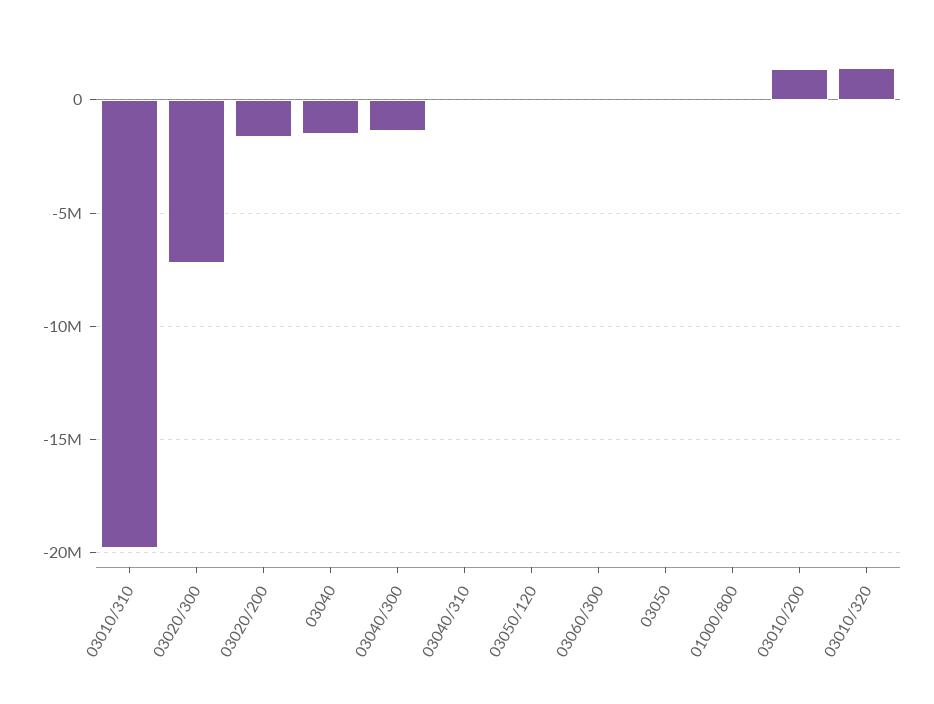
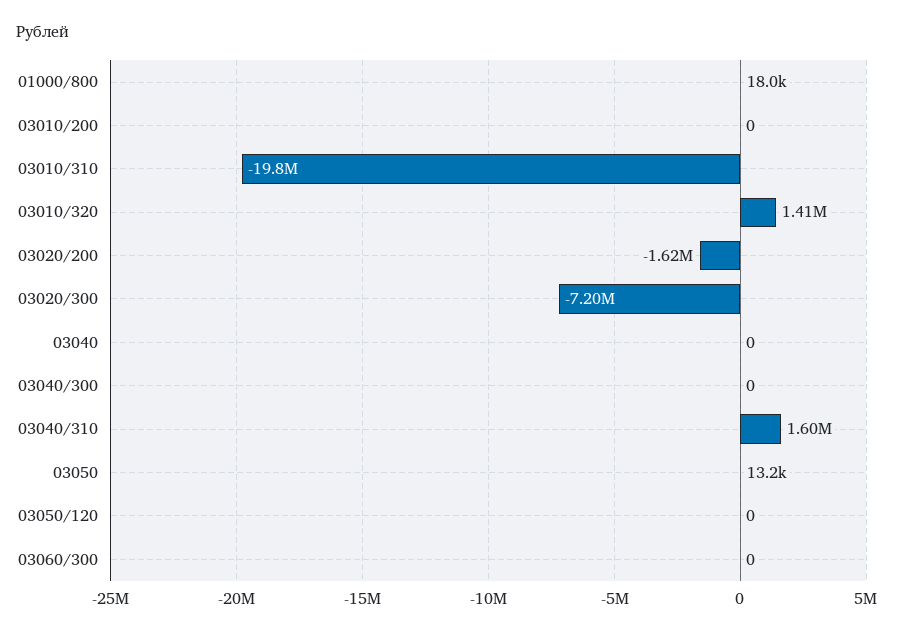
03040: -1500000 -> 0
03040/300: -1500000 -> 0
03040/310: 0 -> 1600000
03010/200: 1500000 -> 0

